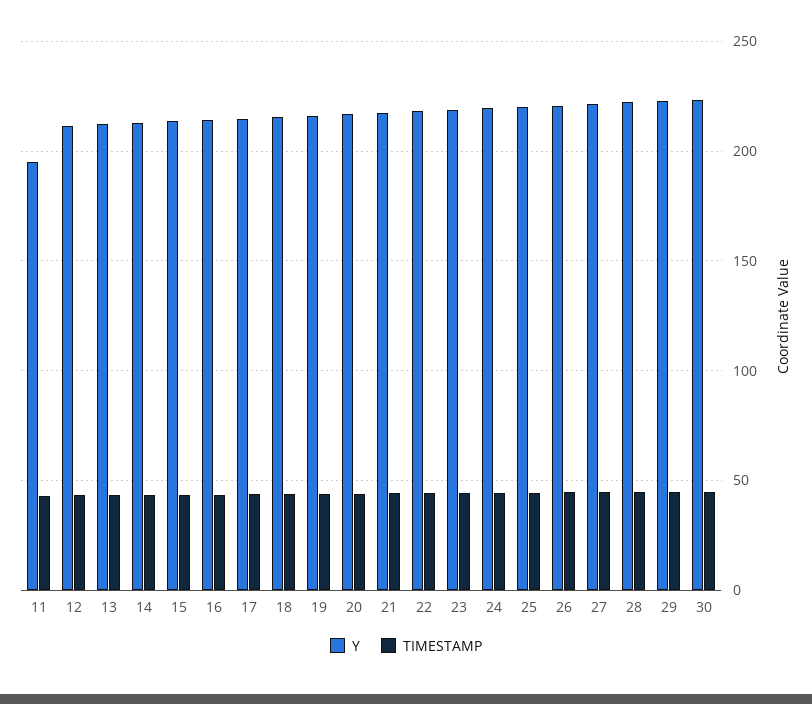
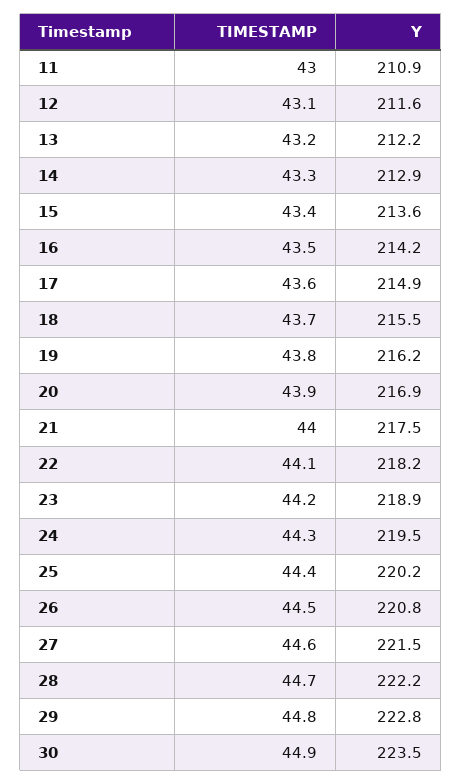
Y, 11: 195 -> 210.9

